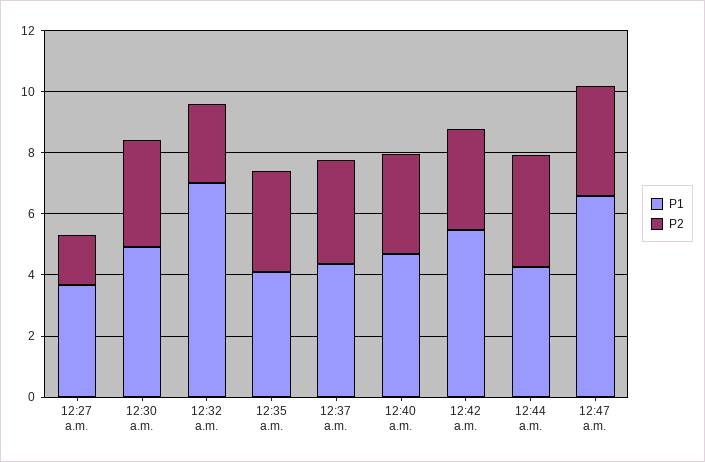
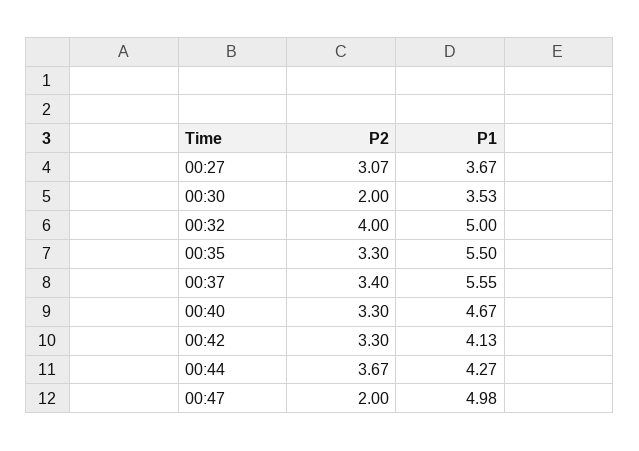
P2, 12:27 a.m.: 1.5 -> 3.07
P1, 12:30 a.m.: 5 -> 3.53
P2, 12:30 a.m.: 3.5 -> 2
P1, 12:32 a.m.: 7 -> 5
P2, 12:32 a.m.: 2.5 -> 4
P1, 12:35 a.m.: 4 -> 5.5
P1, 12:37 a.m.: 4.5 -> 5.55
P1, 12:42 a.m.: 5.5 -> 4.13
P1, 12:47 a.m.: 6.5 -> 4.98
P2, 12:47 a.m.: 3.5 -> 2

